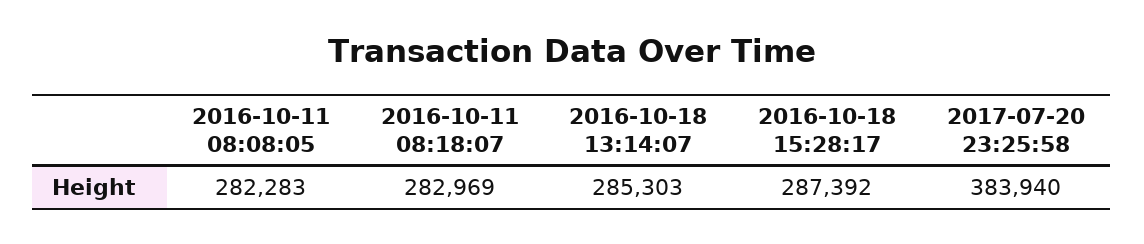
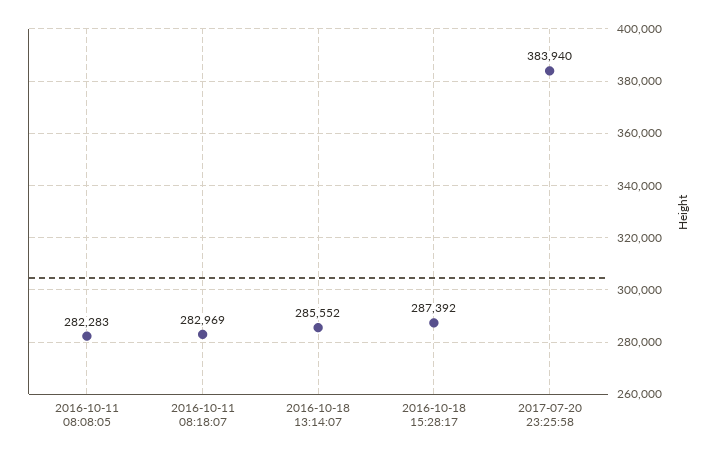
2016-10-18 13:14:07: 285303 -> 285552

